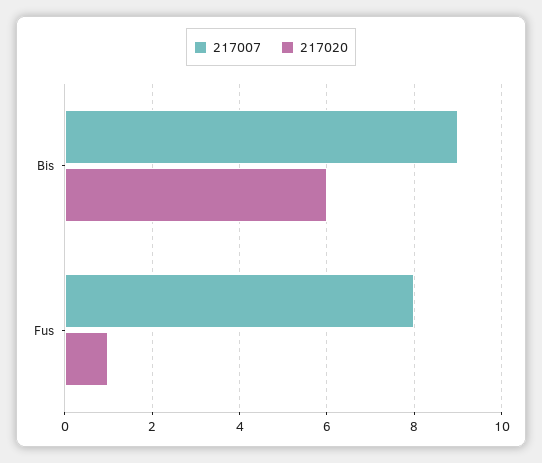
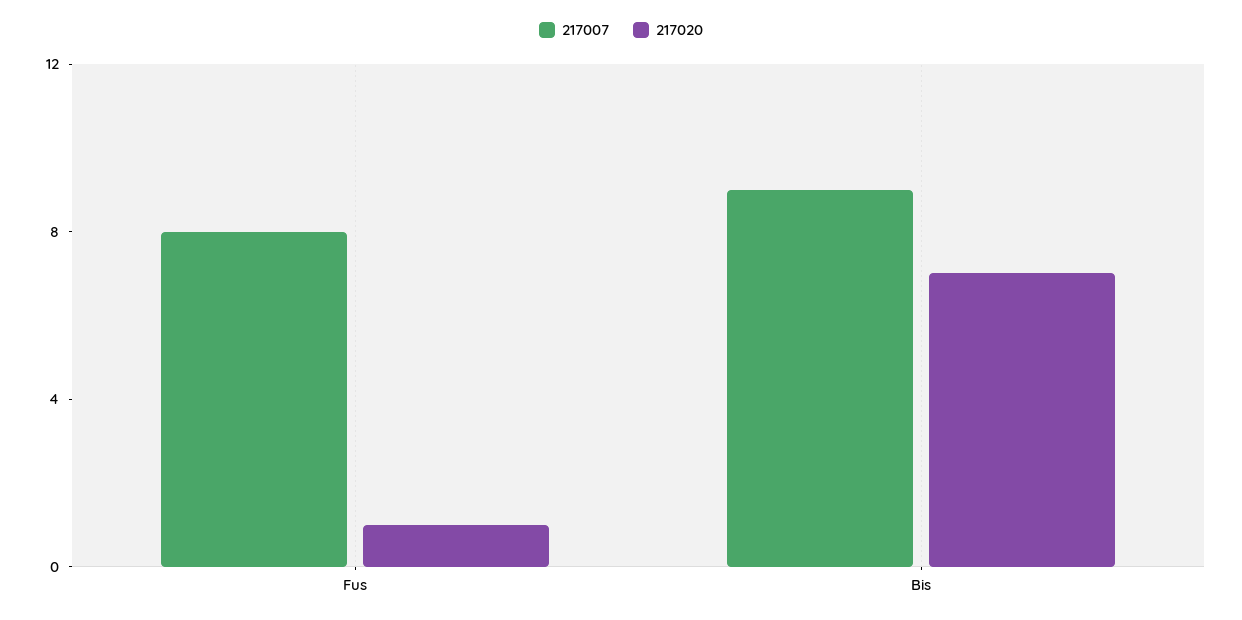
217020, Bis: 6 -> 7

